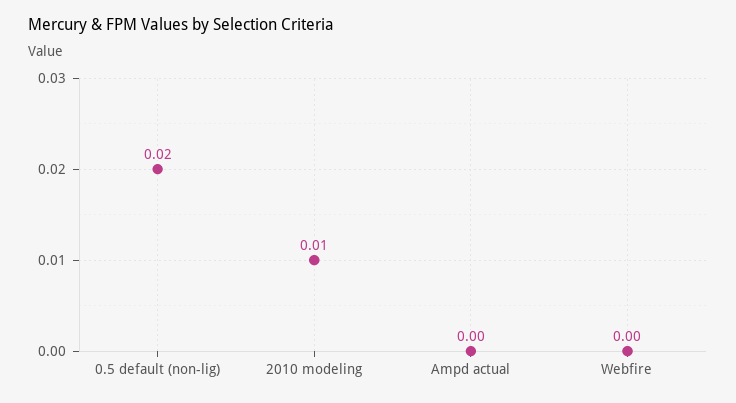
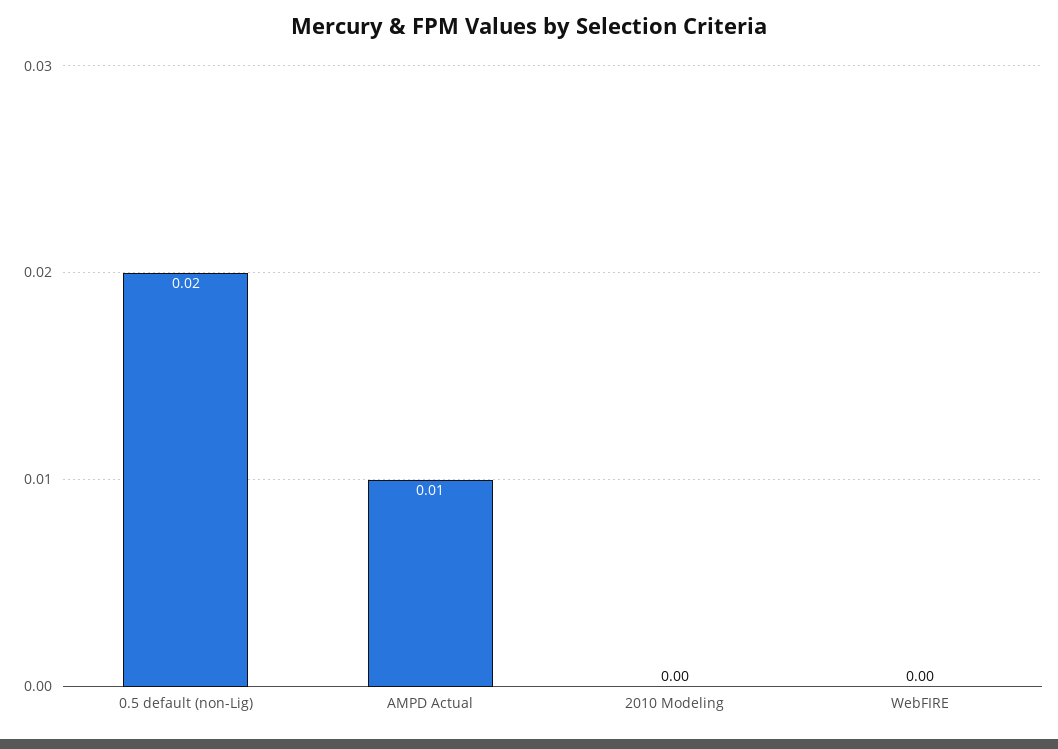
2010 modeling: 0.01 -> 0
Ampd actual: 0 -> 0.01

